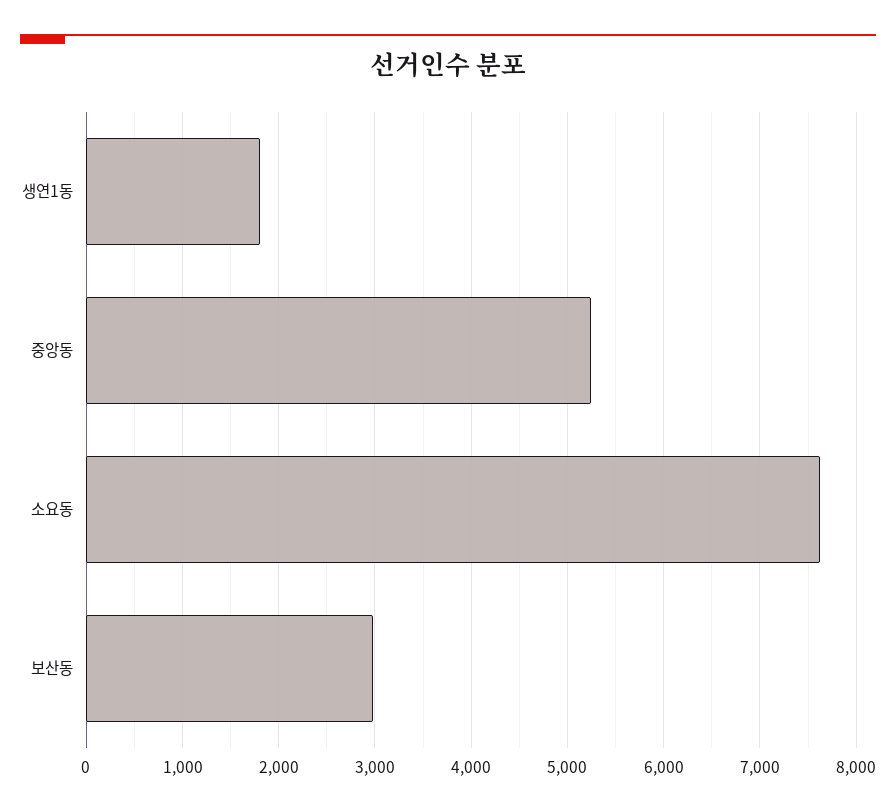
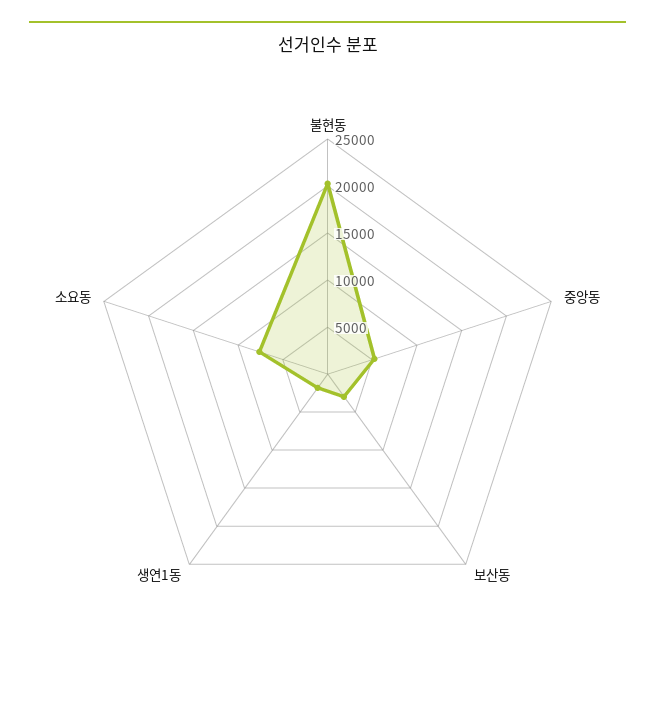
불현동: none -> 20000

